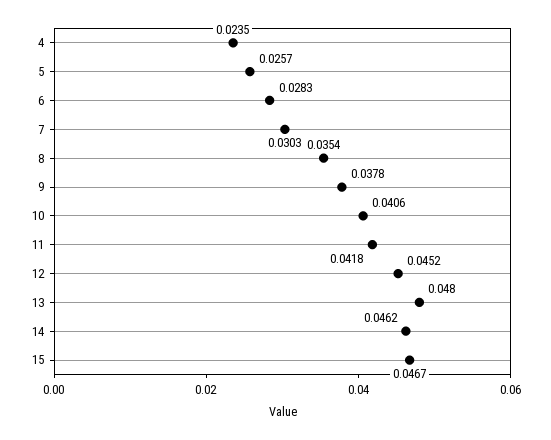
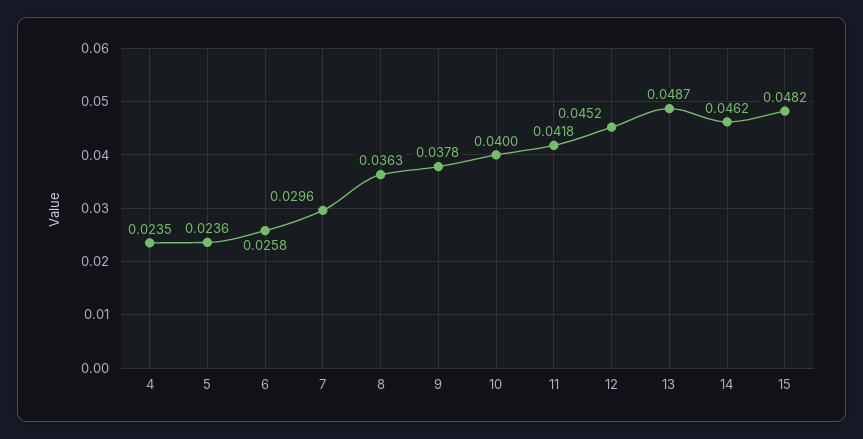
5: 0.0257 -> 0.0236
6: 0.0283 -> 0.0258
7: 0.0303 -> 0.0296
8: 0.0354 -> 0.0363
10: 0.0406 -> 0.04
13: 0.048 -> 0.0487
15: 0.0467 -> 0.0482

